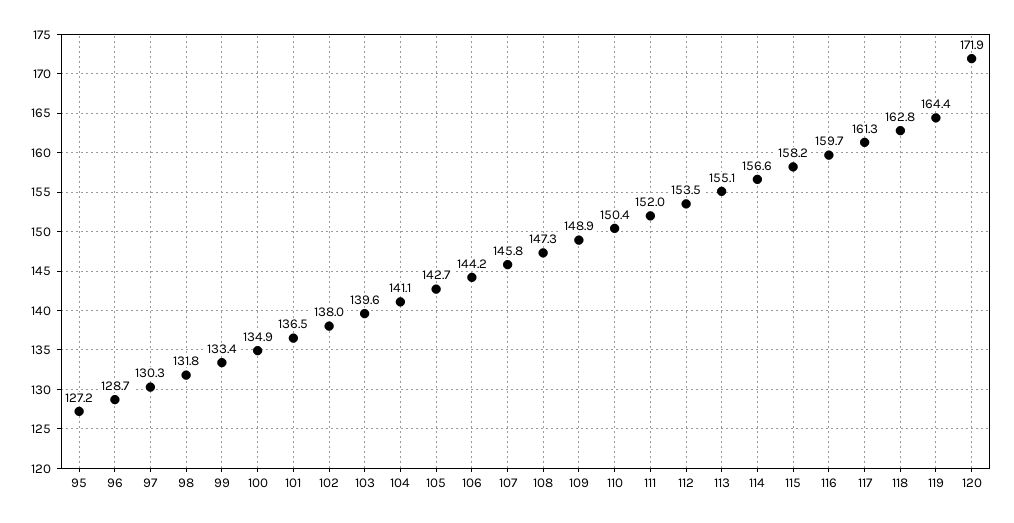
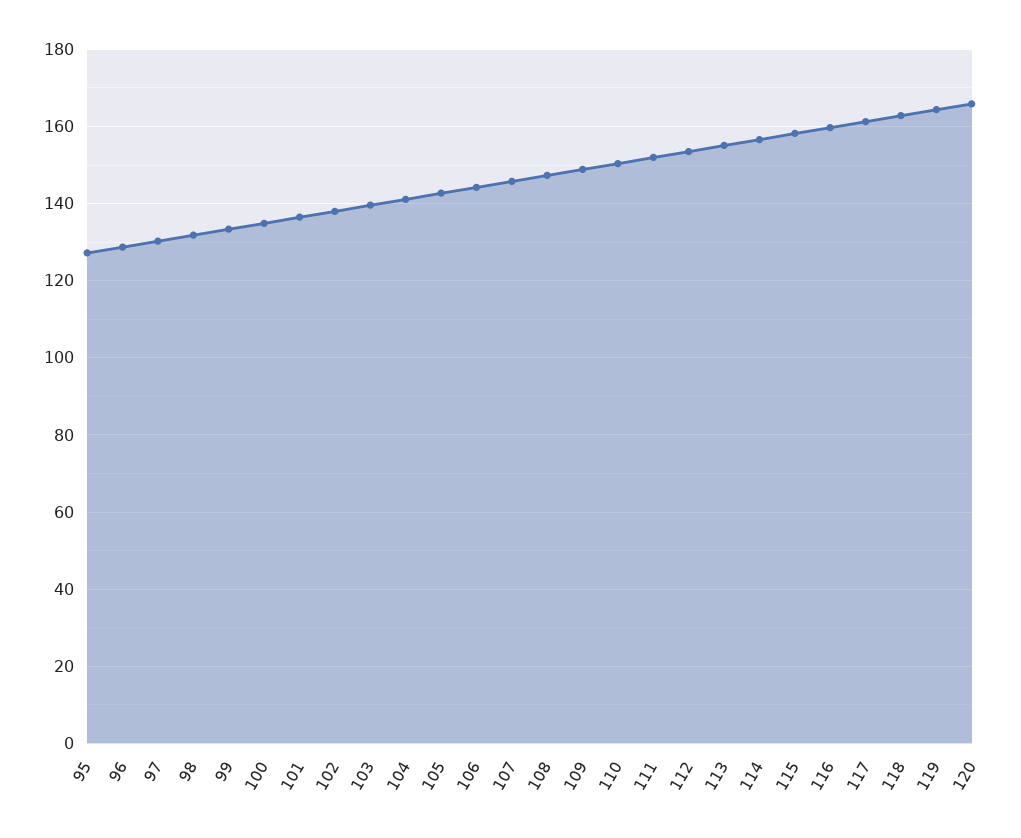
120: 171.9 -> 166

